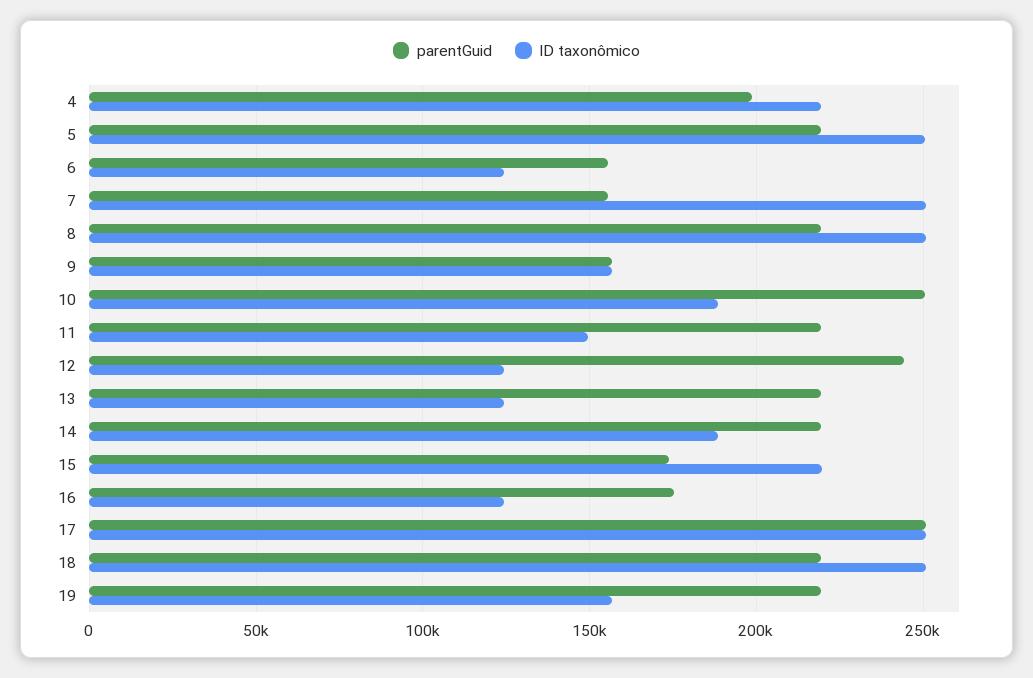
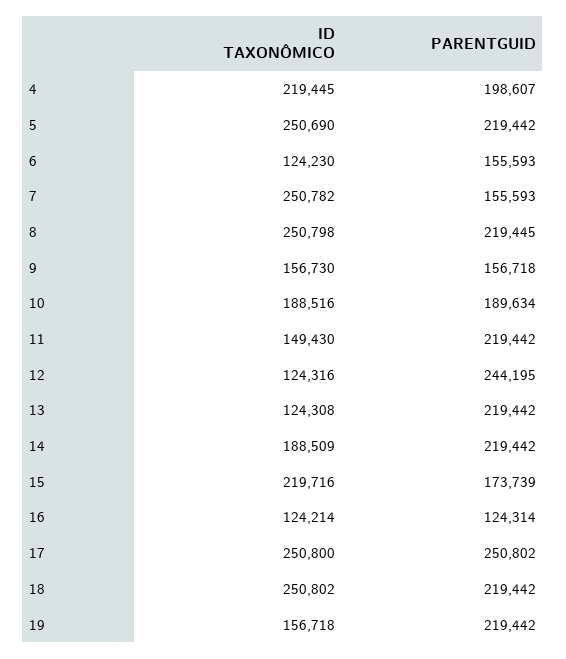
parentGuid, 10: 250000 -> 189634
parentGuid, 16: 175000 -> 124314

